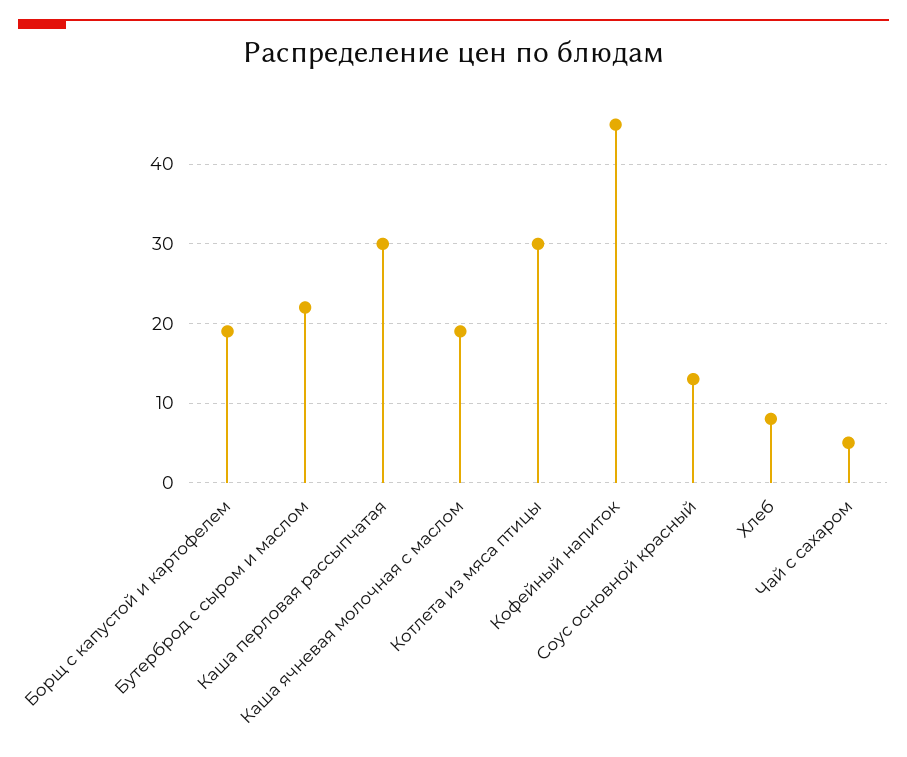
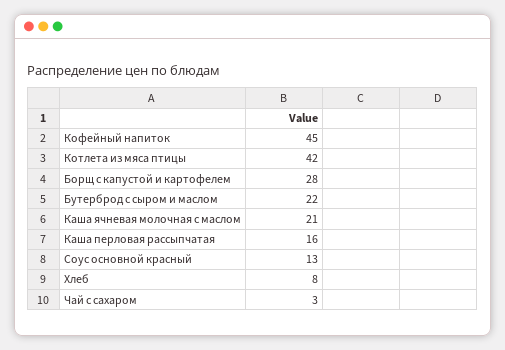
Борщ с капустой и картофелем: 19 -> 28
Каша перловая рассыпчатая: 30 -> 16
Каша ячневая молочная с маслом: 19 -> 21
Котлета из мяса птицы: 30 -> 42
Чай с сахаром: 5 -> 3

